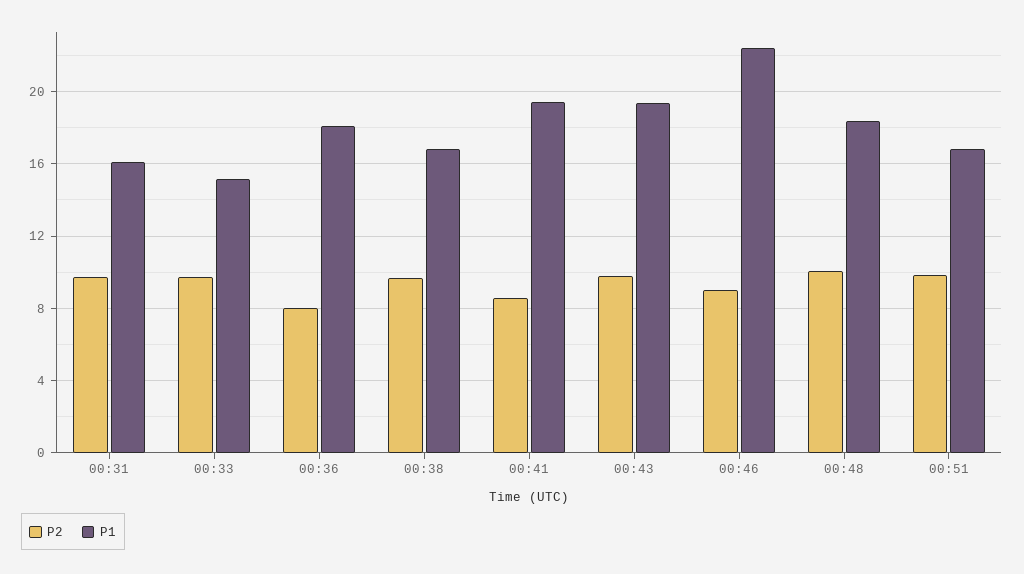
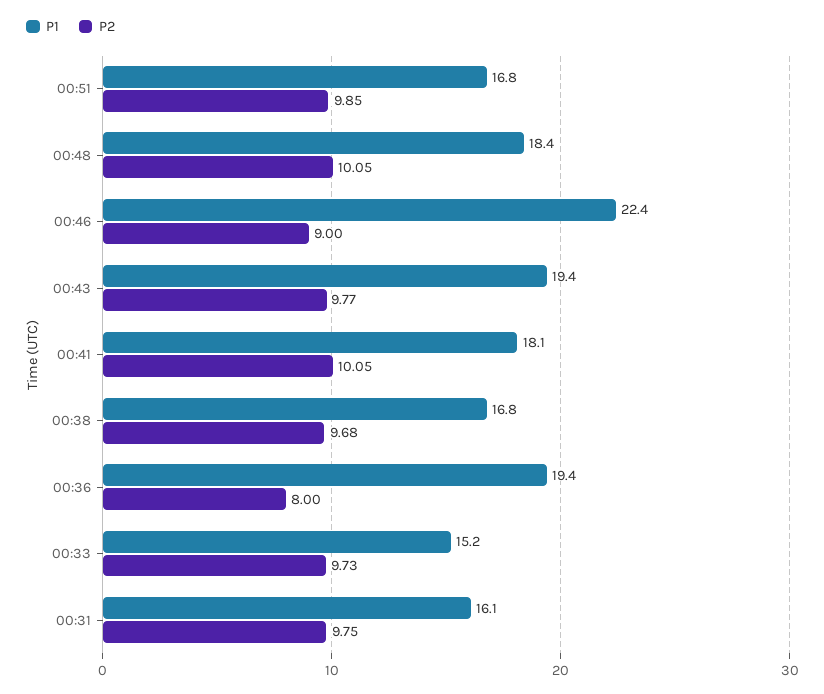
P1, 00:36: 18 -> 19.4
P2, 00:41: 8.5 -> 10.05
P1, 00:41: 19.5 -> 18.1

